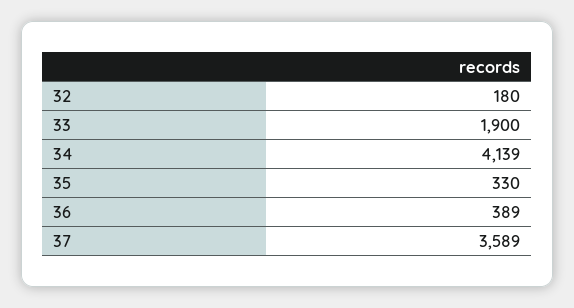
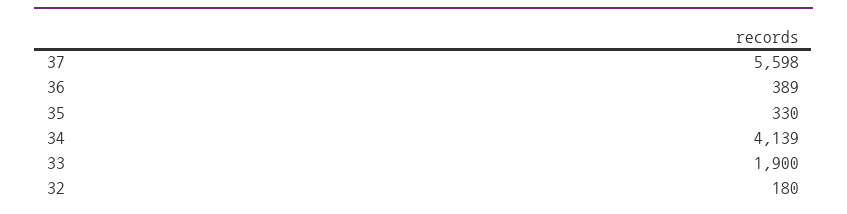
37: 3589 -> 5598

